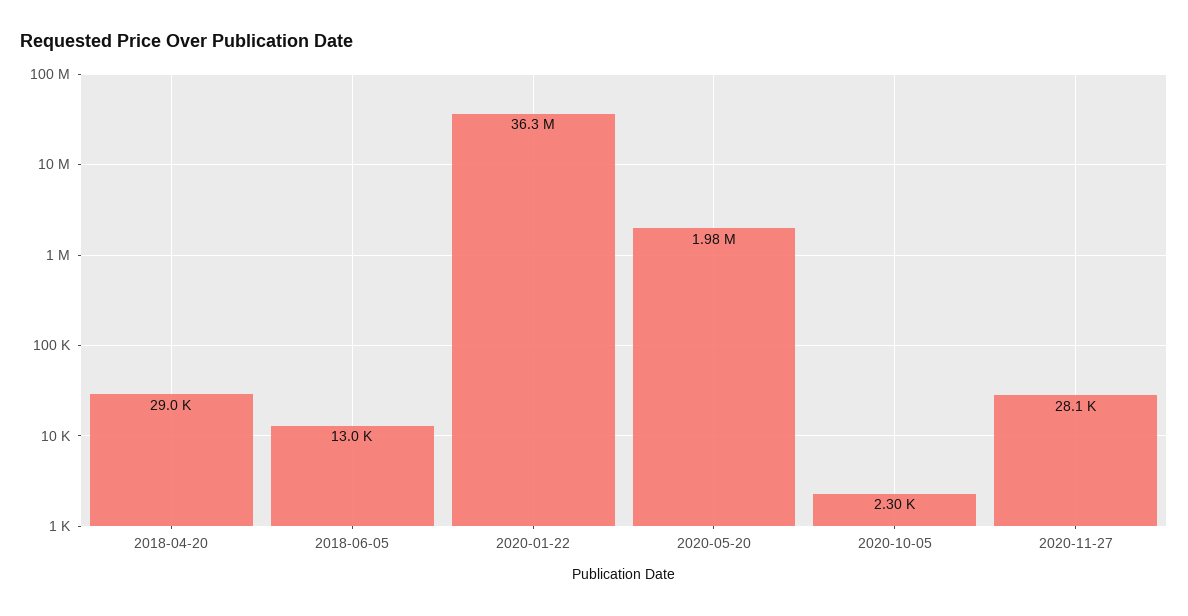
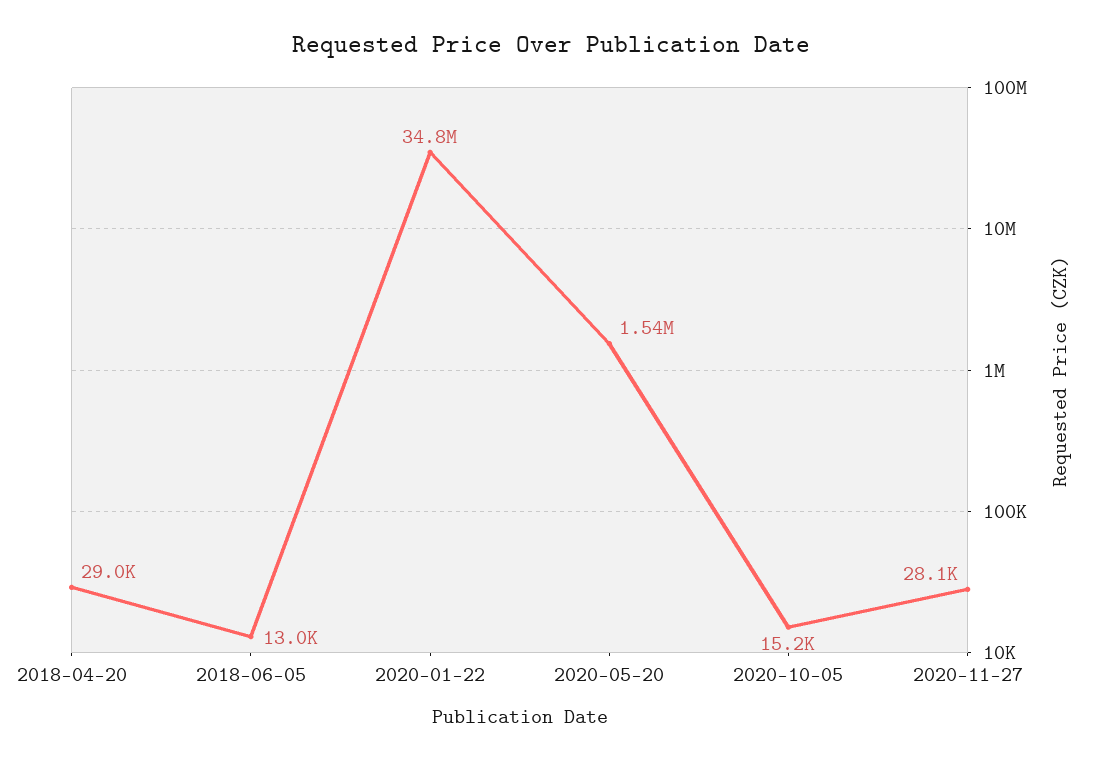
2020-01-22: 36300000 -> 34800000
2020-05-20: 1980000 -> 1540000
2020-10-05: 2300 -> 15200

